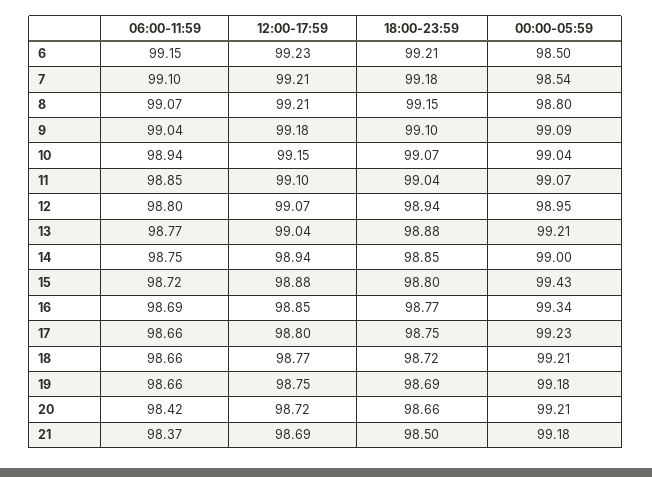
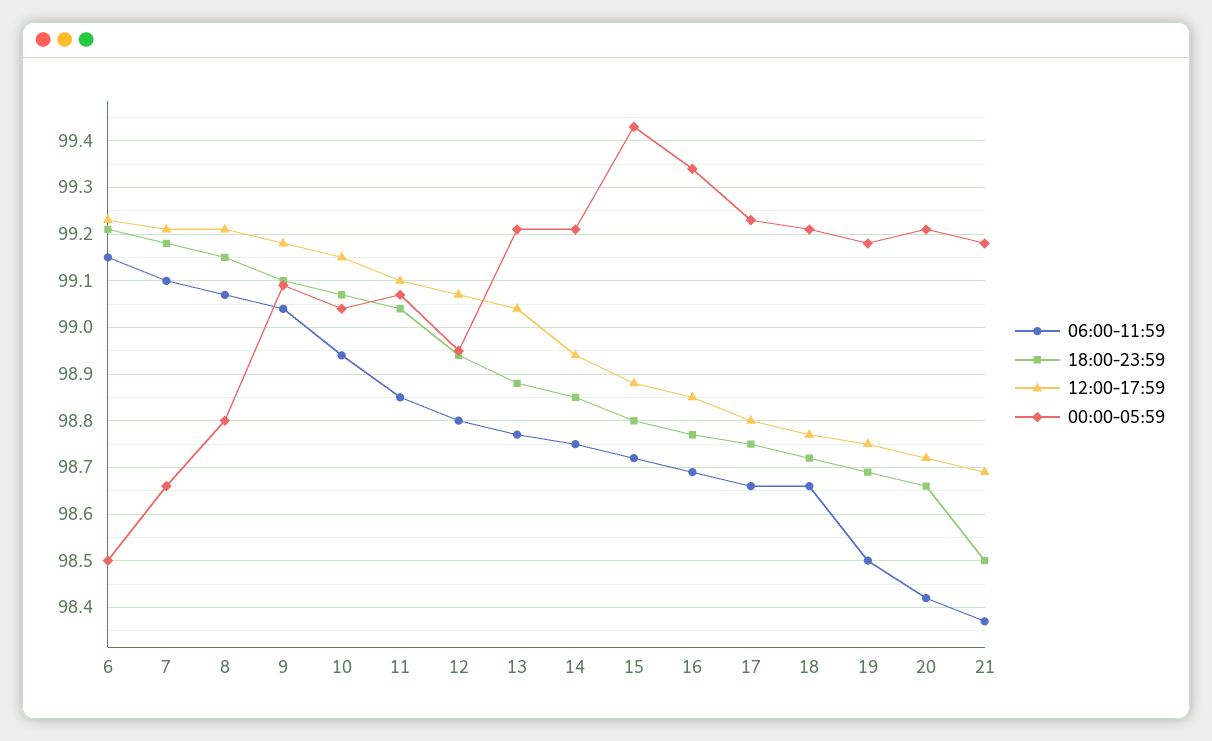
00:00-05:59, 7: 98.54 -> 98.65
00:00-05:59, 14: 99 -> 99.2
06:00-11:59, 19: 98.66 -> 98.5

